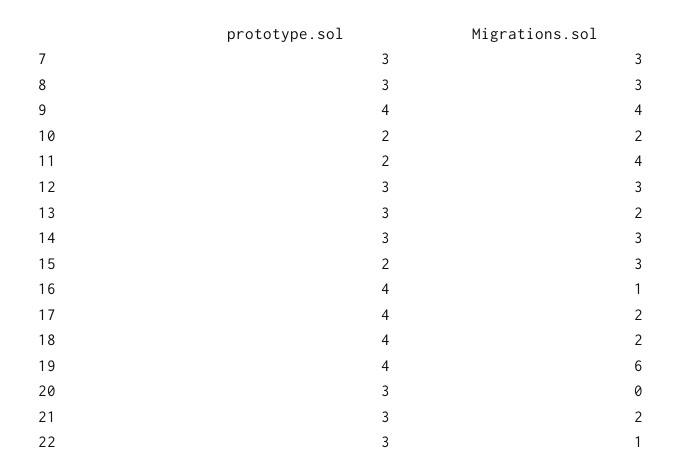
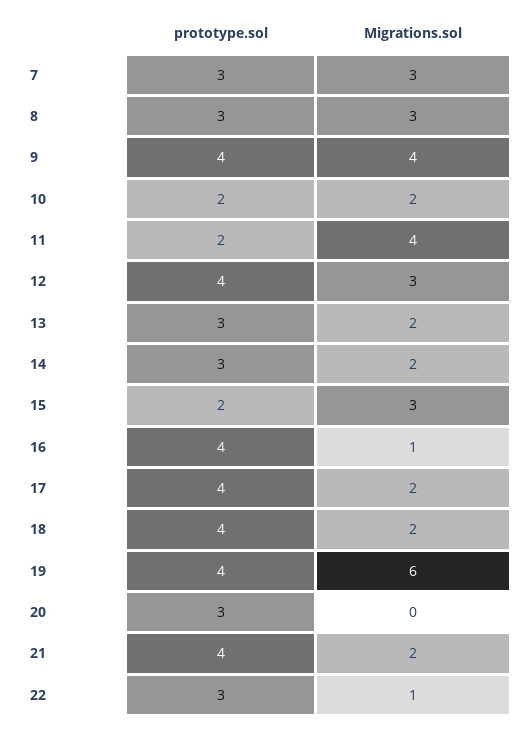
prototype.sol, 12: 3 -> 4
Migrations.sol, 14: 3 -> 2
prototype.sol, 21: 3 -> 4

